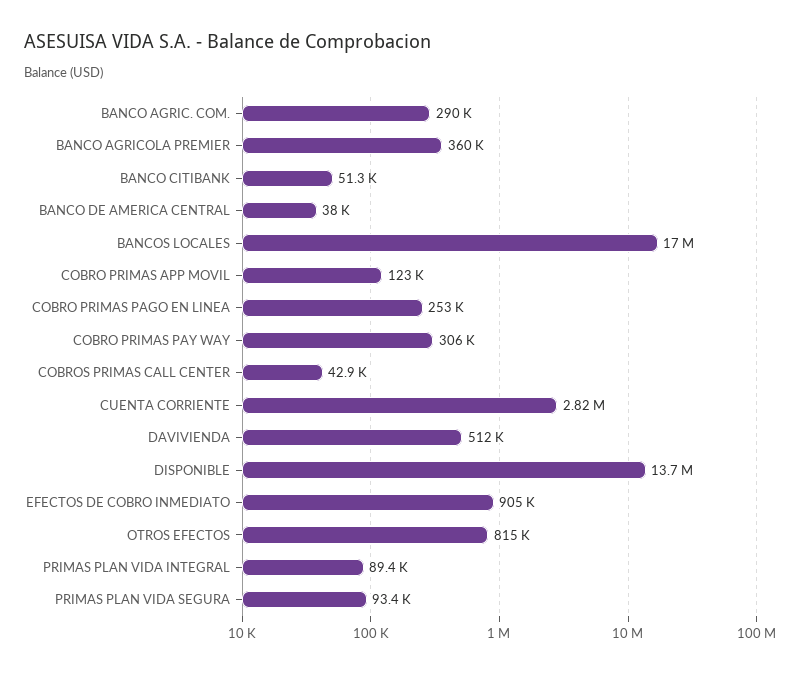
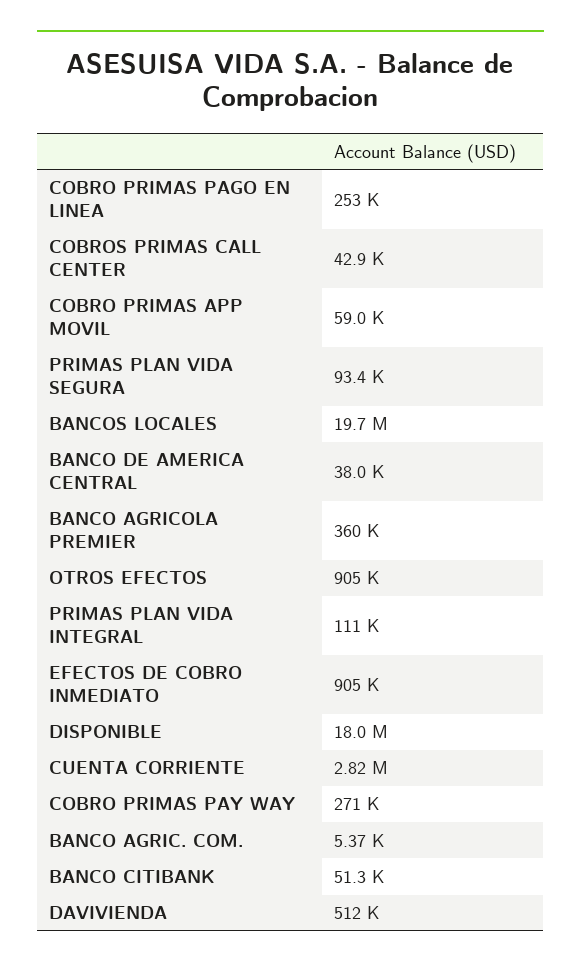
BANCO AGRIC. COM.: 290000 -> 5370
BANCOS LOCALES: 17000000 -> 19700000
COBRO PRIMAS APP MOVIL: 123000 -> 59000
COBRO PRIMAS PAY WAY: 306000 -> 271000
DISPONIBLE: 13700000 -> 18000000
OTROS EFECTOS: 815000 -> 905000
PRIMAS PLAN VIDA INTEGRAL: 89400 -> 111000

